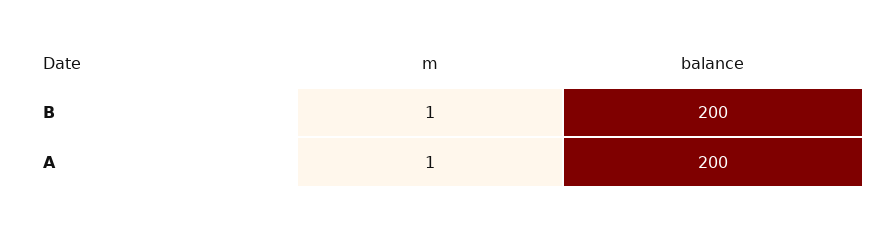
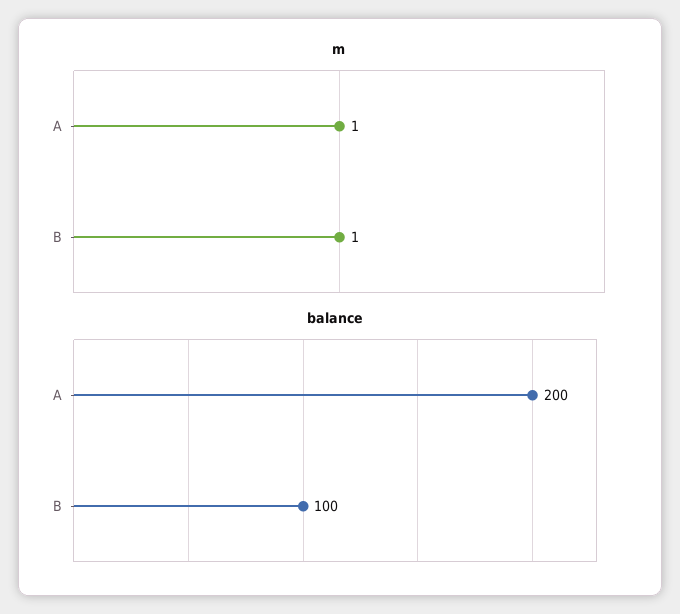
balance, B: 200 -> 100

